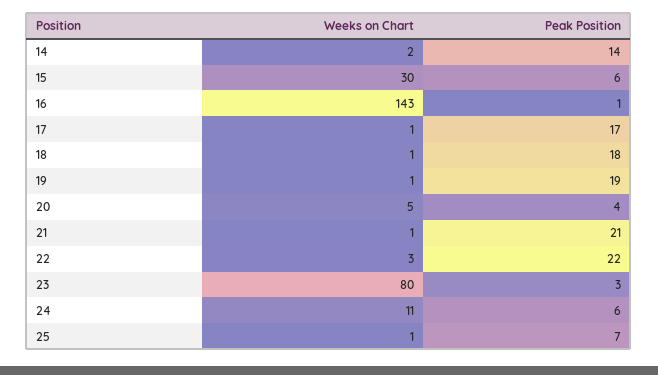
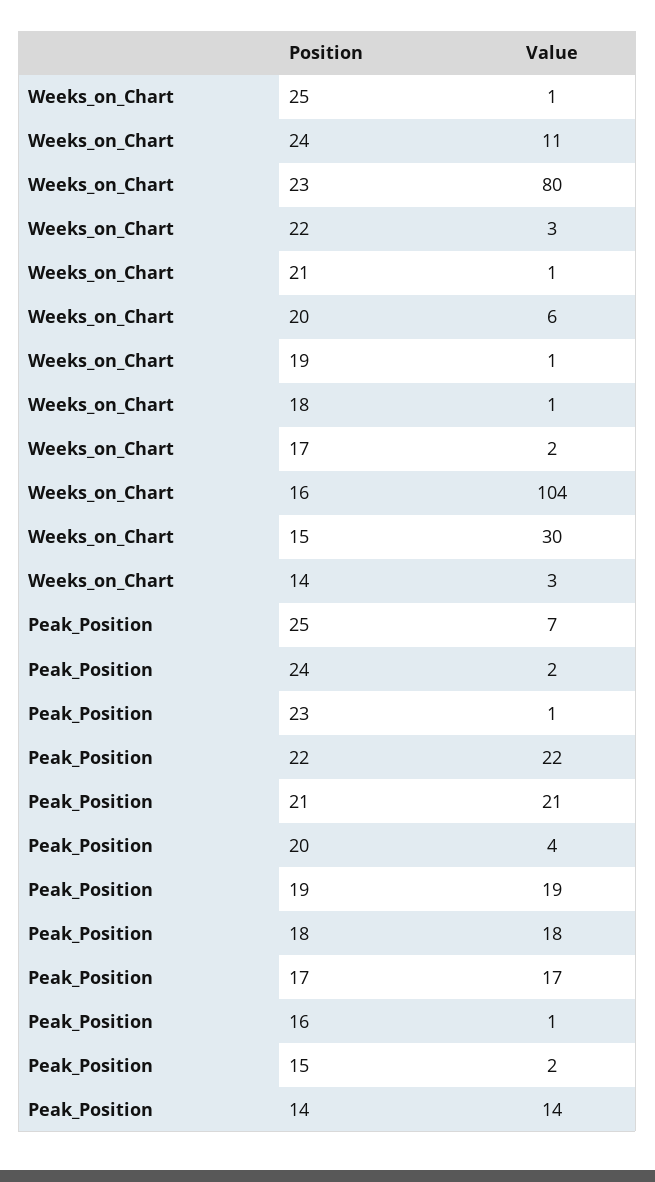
Weeks on Chart, 14: 2 -> 3
Peak Position, 15: 6 -> 2
Weeks on Chart, 16: 143 -> 104
Weeks on Chart, 17: 1 -> 2
Weeks on Chart, 20: 5 -> 6
Peak Position, 23: 3 -> 1
Peak Position, 24: 6 -> 2

